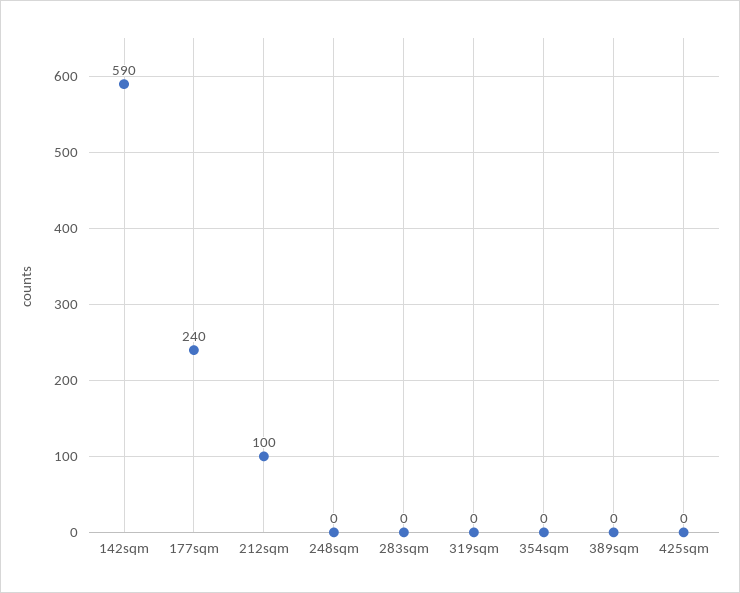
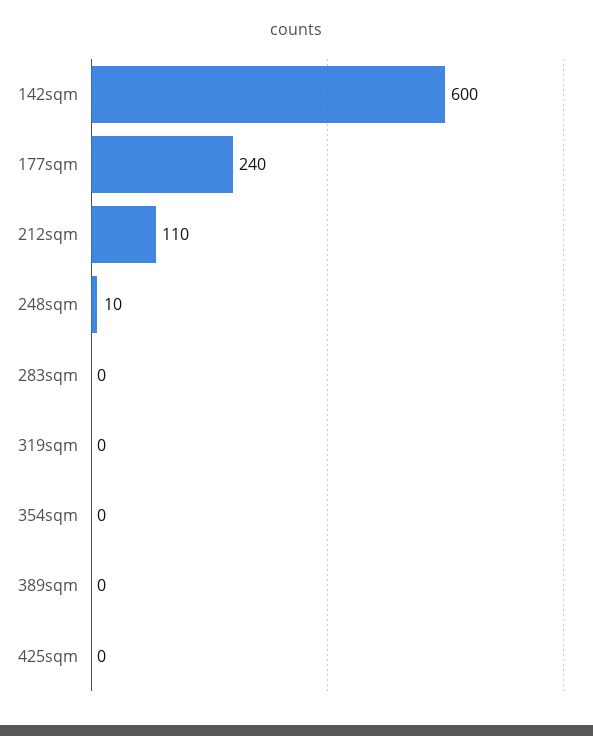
142sqm: 590 -> 600
212sqm: 100 -> 110
248sqm: 0 -> 10

